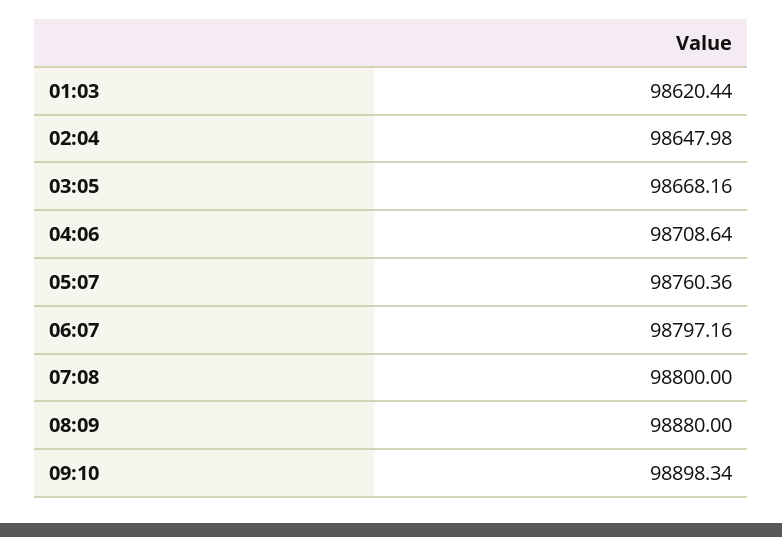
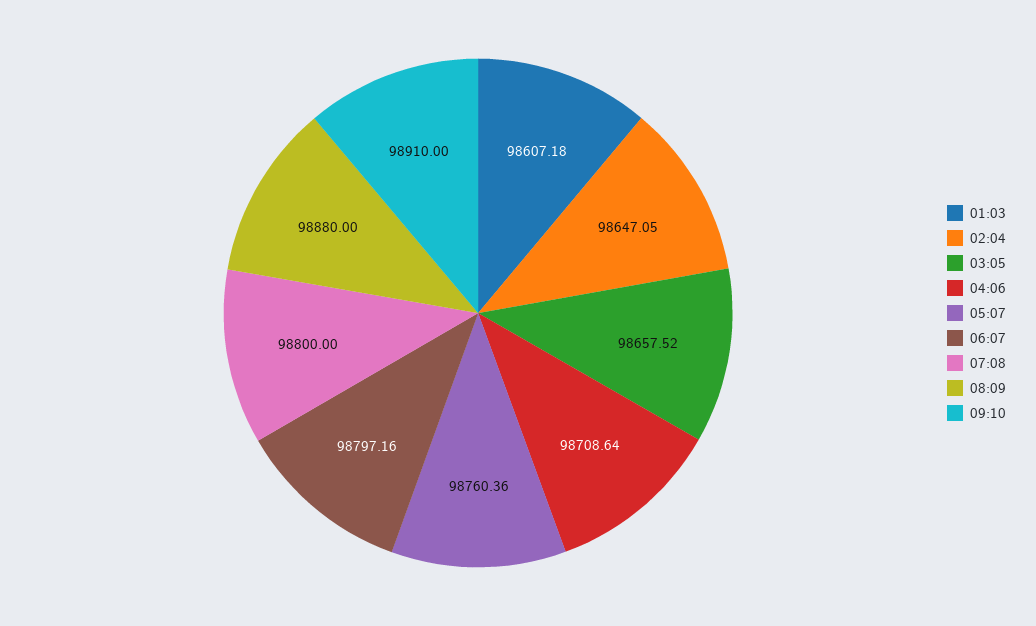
01:03: 98620.44 -> 98607.18
02:04: 98647.98 -> 98647.05
03:05: 98668.16 -> 98657.52
09:10: 98898.34 -> 98910

